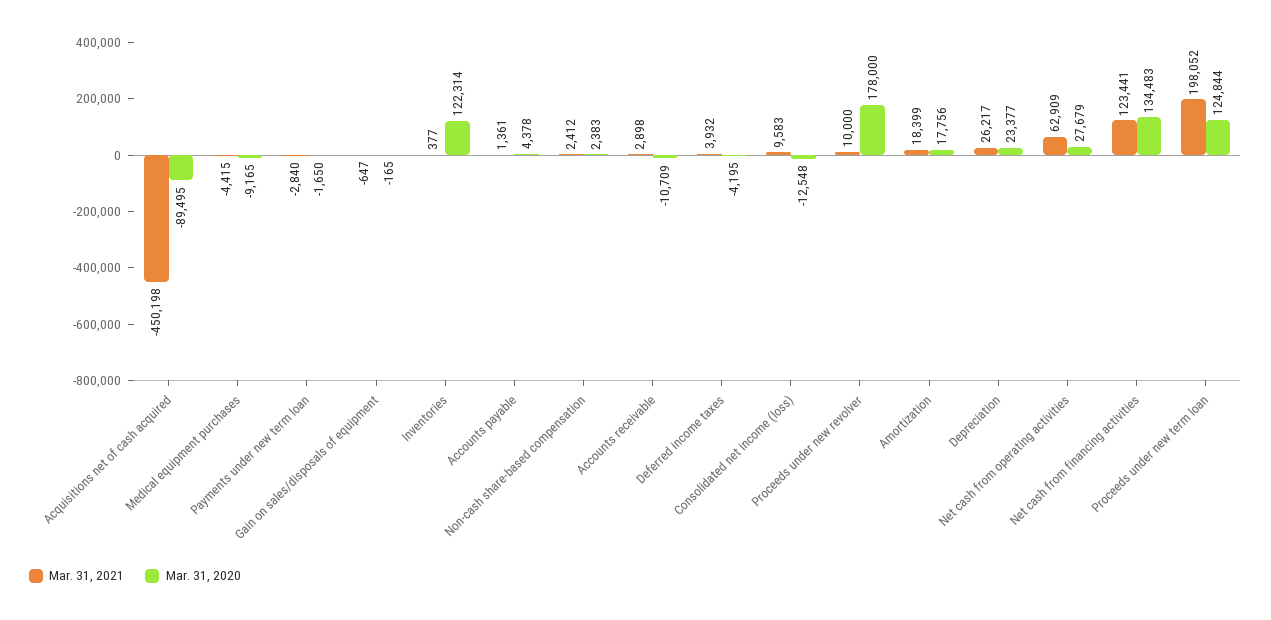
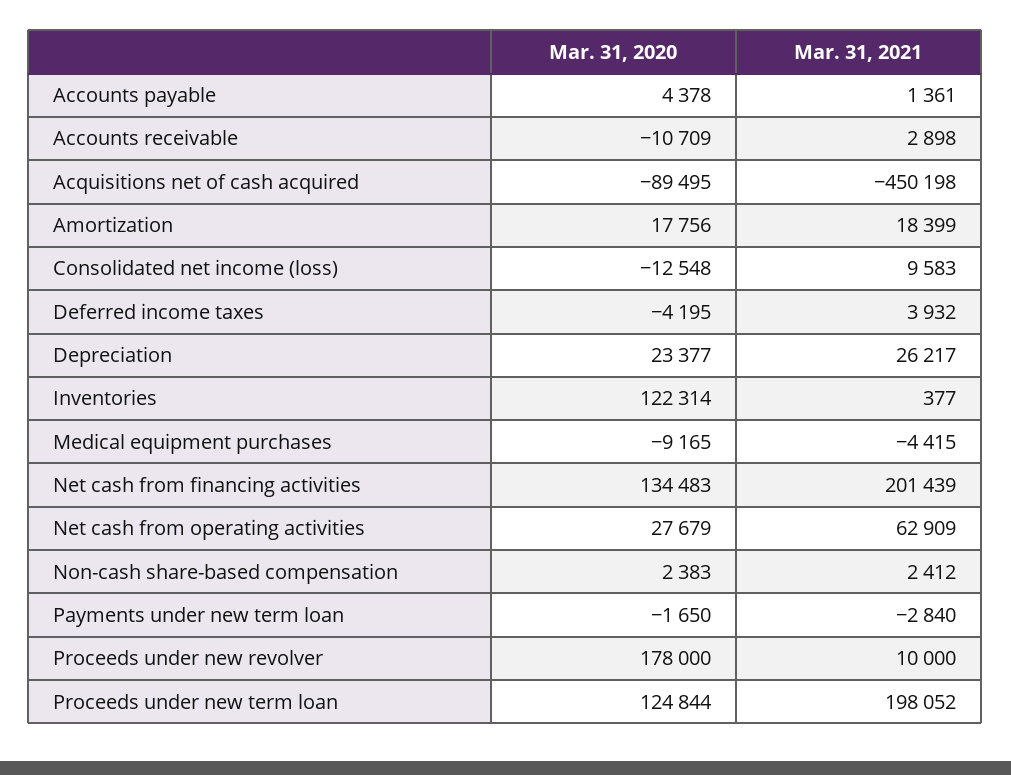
Mar. 31, 2021, Gain on sales/disposals of equipment: -647 -> none
Mar. 31, 2020, Gain on sales/disposals of equipment: -165 -> none
Mar. 31, 2021, Net cash from financing activities: 123441 -> 201439

